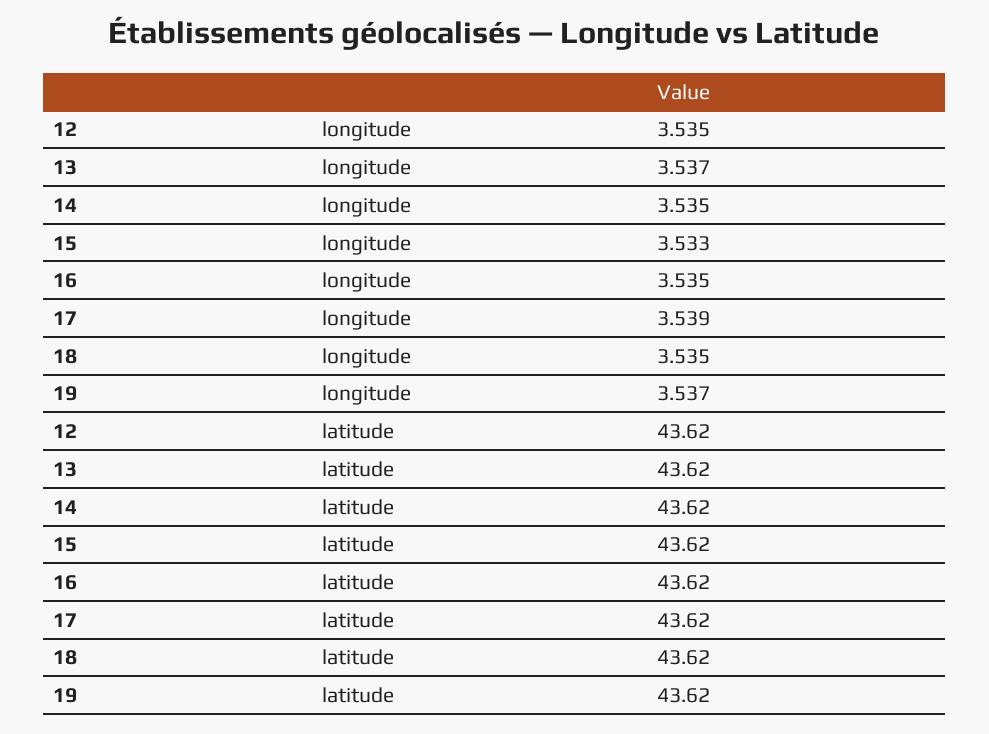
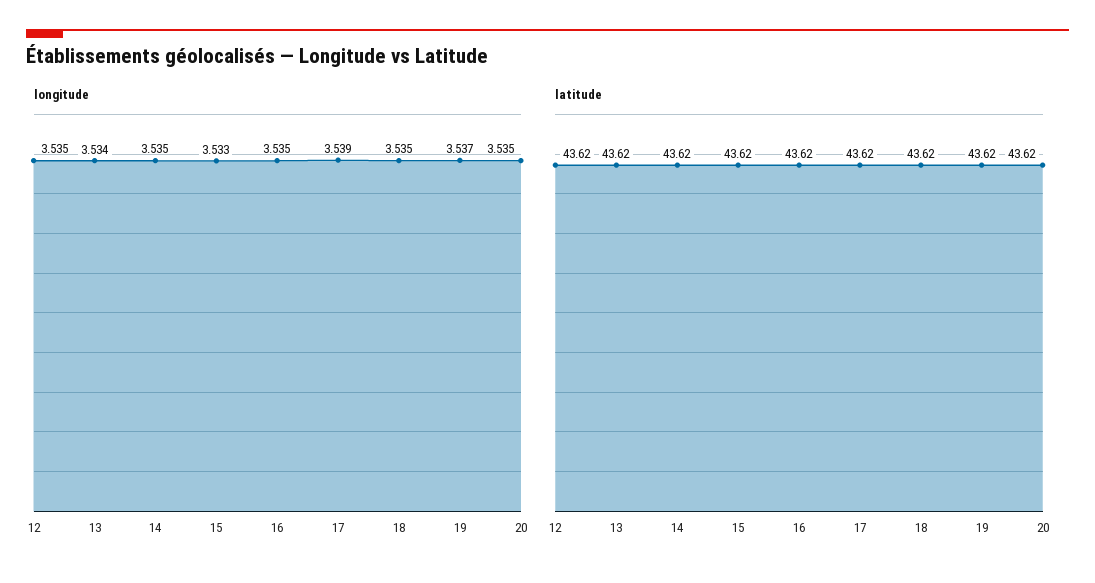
longitude, 13: 3.537 -> 3.534
longitude, 20: none -> 3.535
latitude, 20: none -> 43.62

